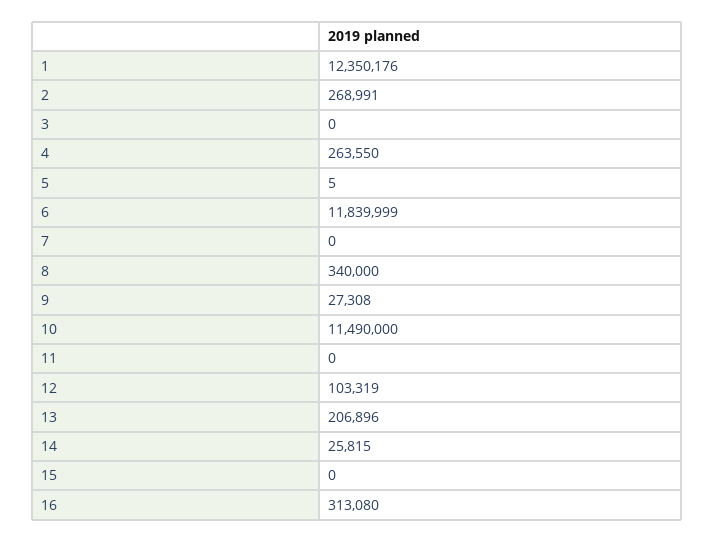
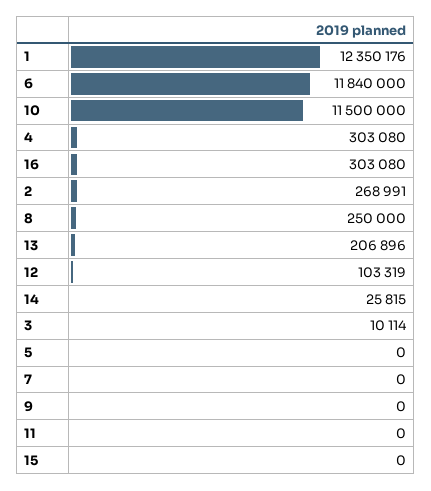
3: 0 -> 10114
4: 263550 -> 303080
5: 5 -> 0
6: 11839999 -> 11840000
8: 340000 -> 250000
9: 27308 -> 0
10: 11490000 -> 11500000
16: 313080 -> 303080

